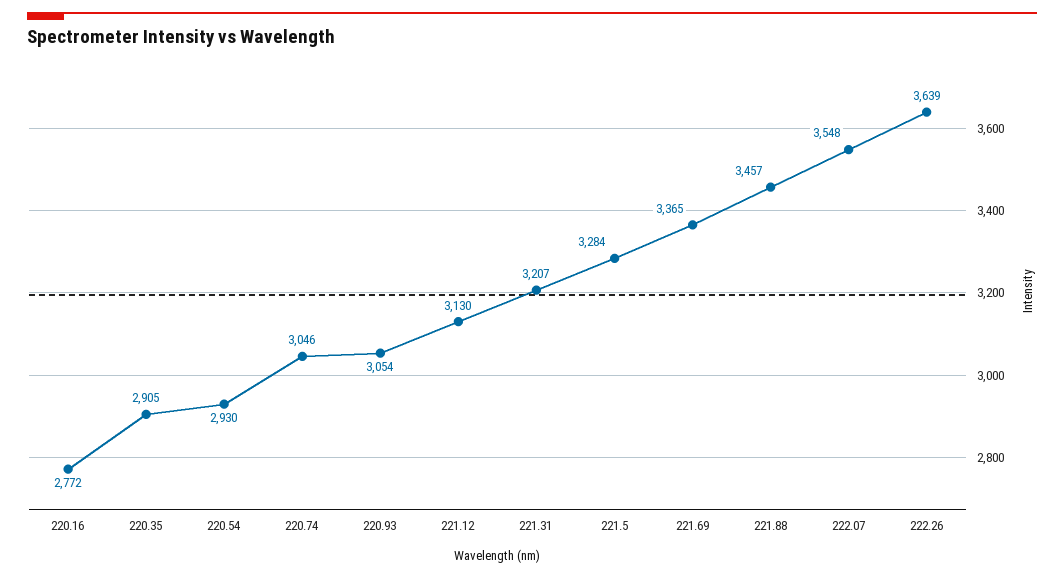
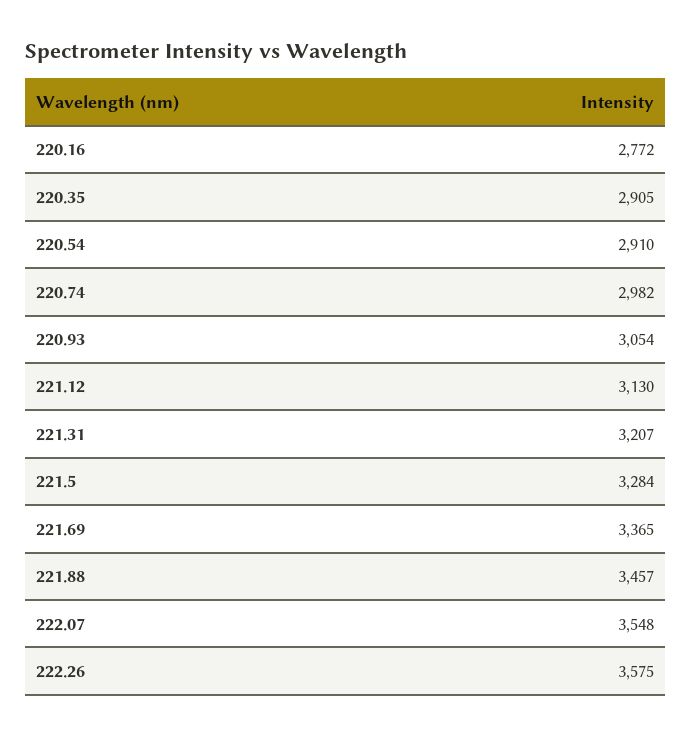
220.54: 2930 -> 2910
220.74: 3046 -> 2982
222.26: 3639 -> 3575

